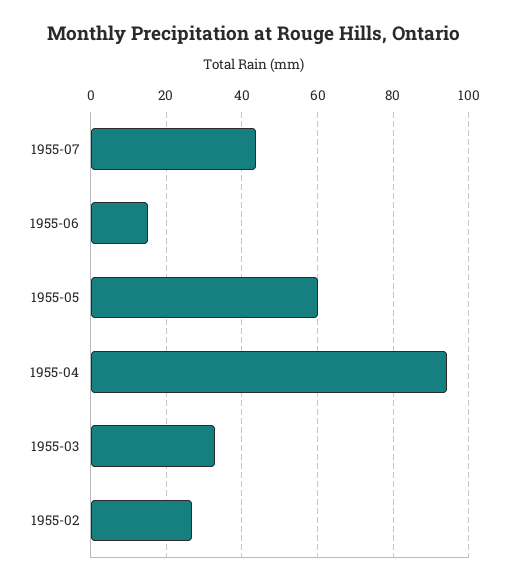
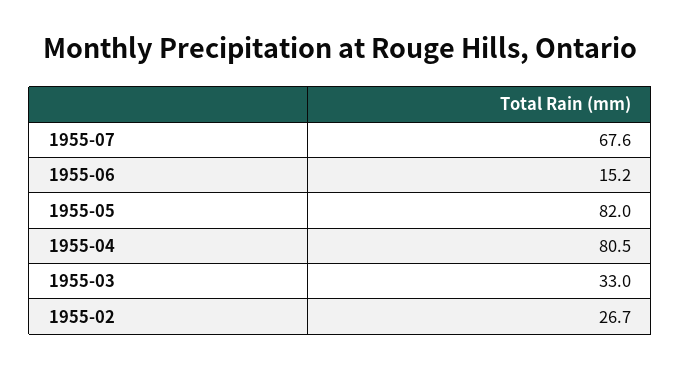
1955-07: 44 -> 67.6
1955-05: 60 -> 82
1955-04: 94 -> 80.5

